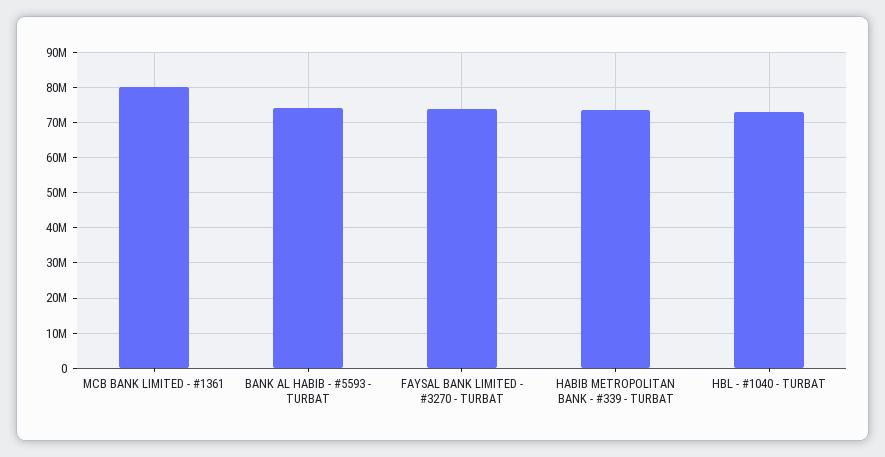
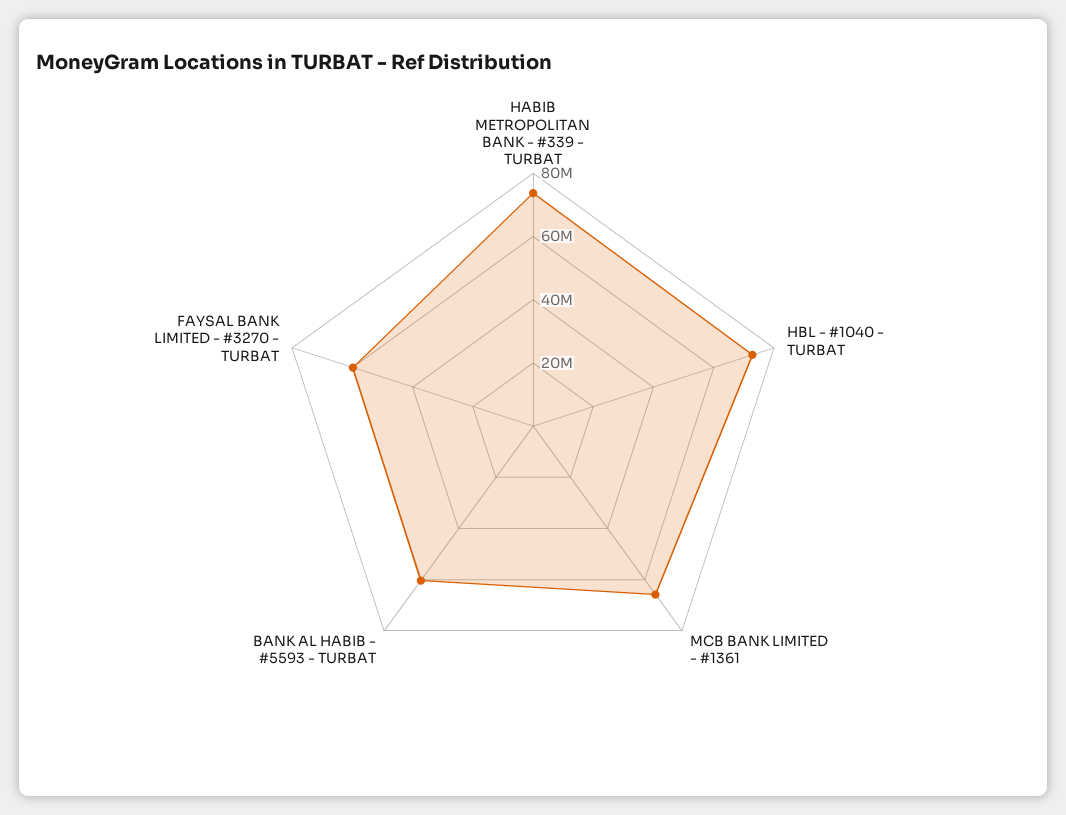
MCB BANK LIMITED - #1361: 80000000 -> 65000000
BANK AL HABIB - #5593 - TURBAT: 74000000 -> 60000000
FAYSAL BANK LIMITED - #3270 - TURBAT: 74000000 -> 60000000

